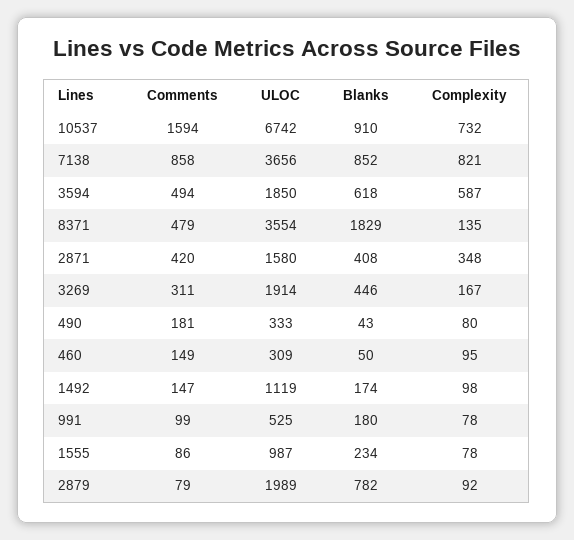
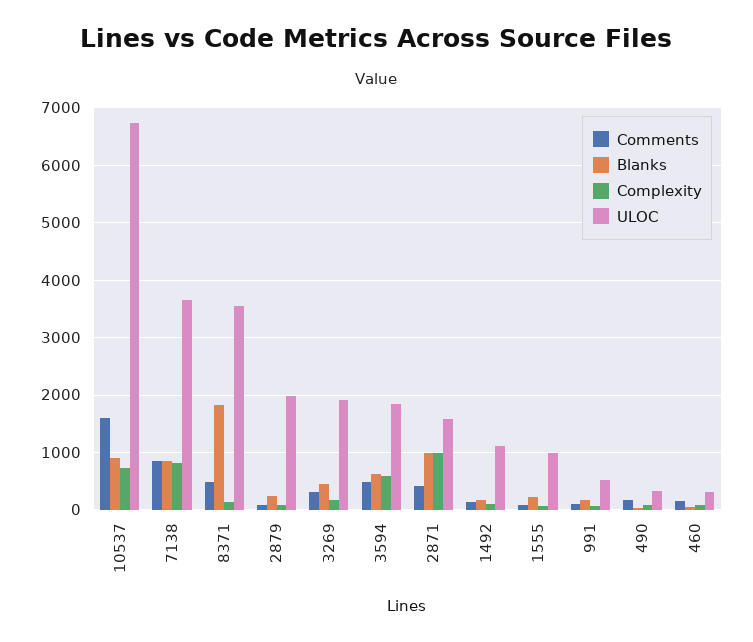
Blanks, 2871: 408 -> 1000
Complexity, 2871: 348 -> 1000
Blanks, 2879: 782 -> 200

